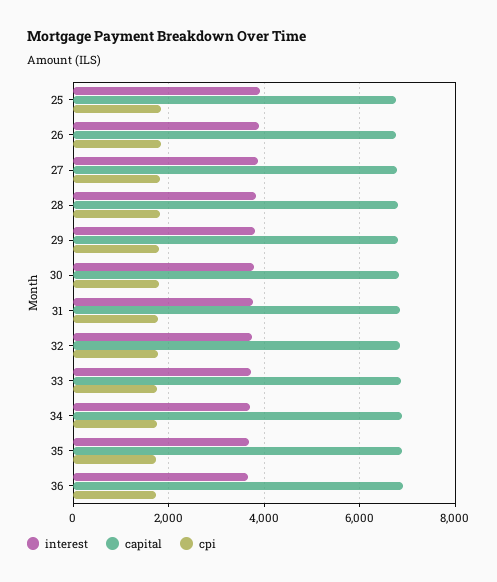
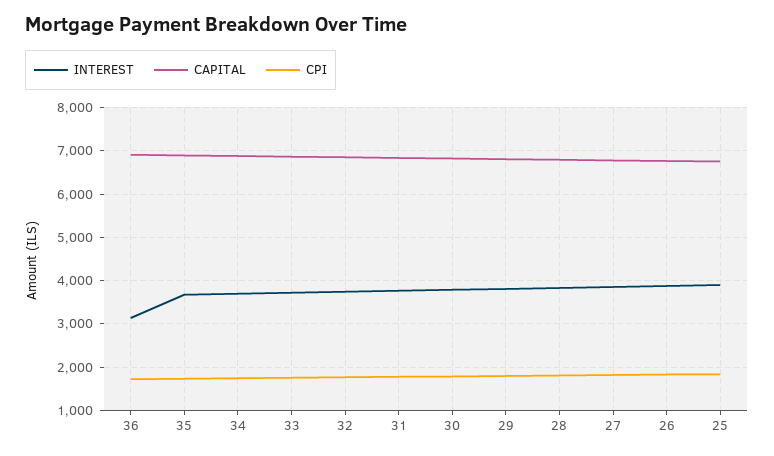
interest, 36: 3600 -> 3200

